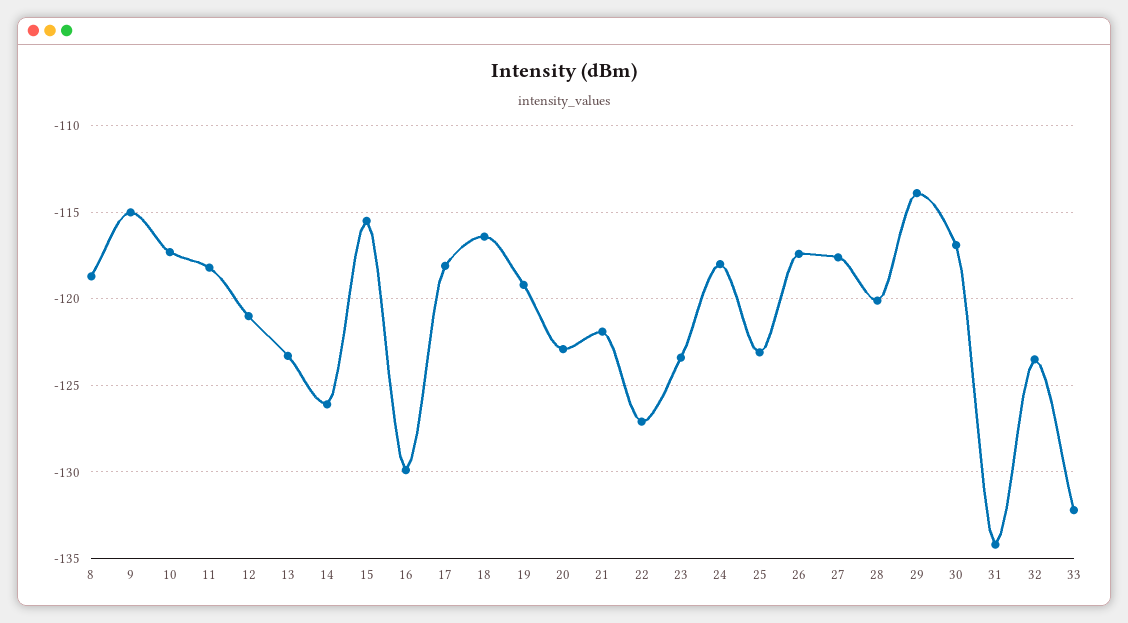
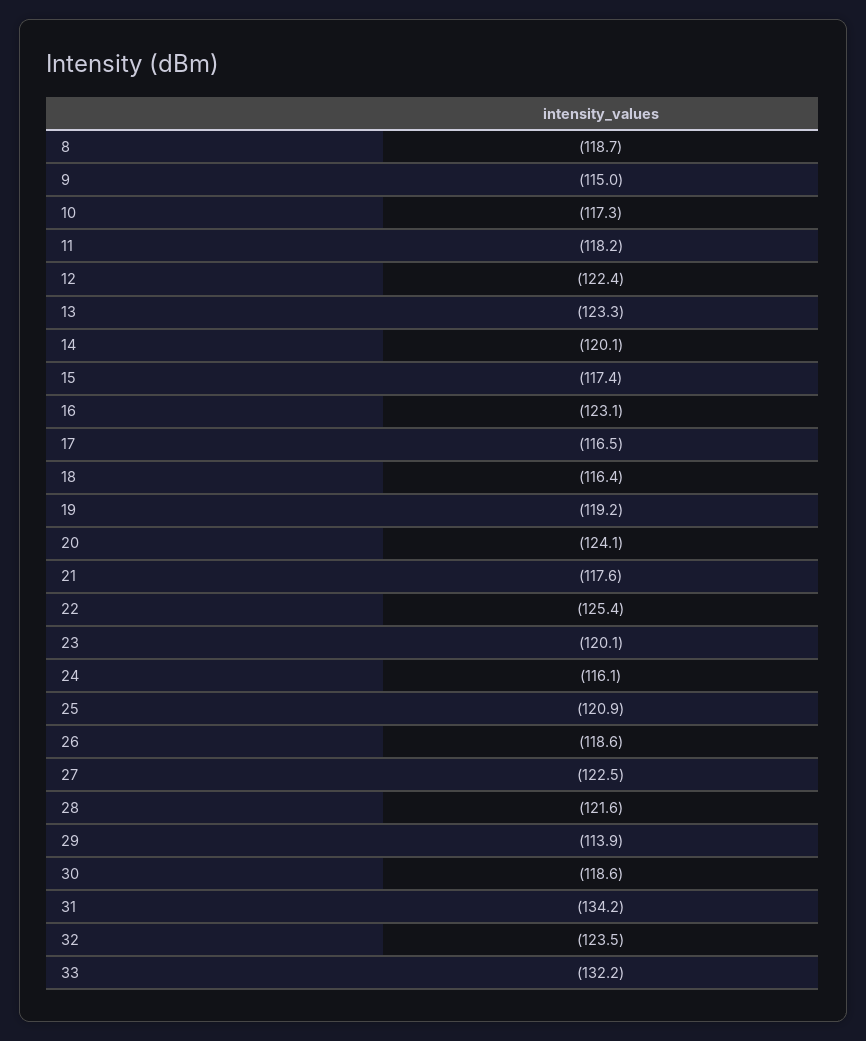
12: -121 -> -122.4
14: -126 -> -120.1
15: -115.5 -> -117.4
16: -130 -> -123.1
17: -118 -> -116.5
20: -123 -> -124.1
21: -122 -> -117.6
22: -127 -> -125.4
23: -123.5 -> -120.1
24: -118 -> -116.1
25: -123 -> -120.9
26: -117.5 -> -118.6
27: -117.5 -> -122.5
28: -120 -> -121.6
30: -117 -> -118.6

